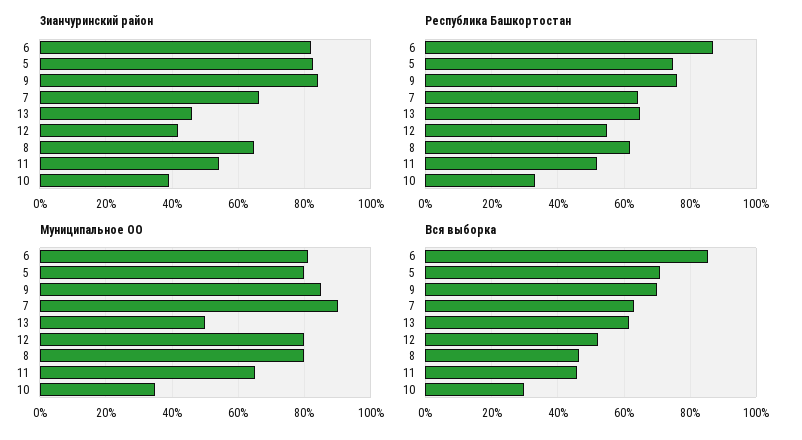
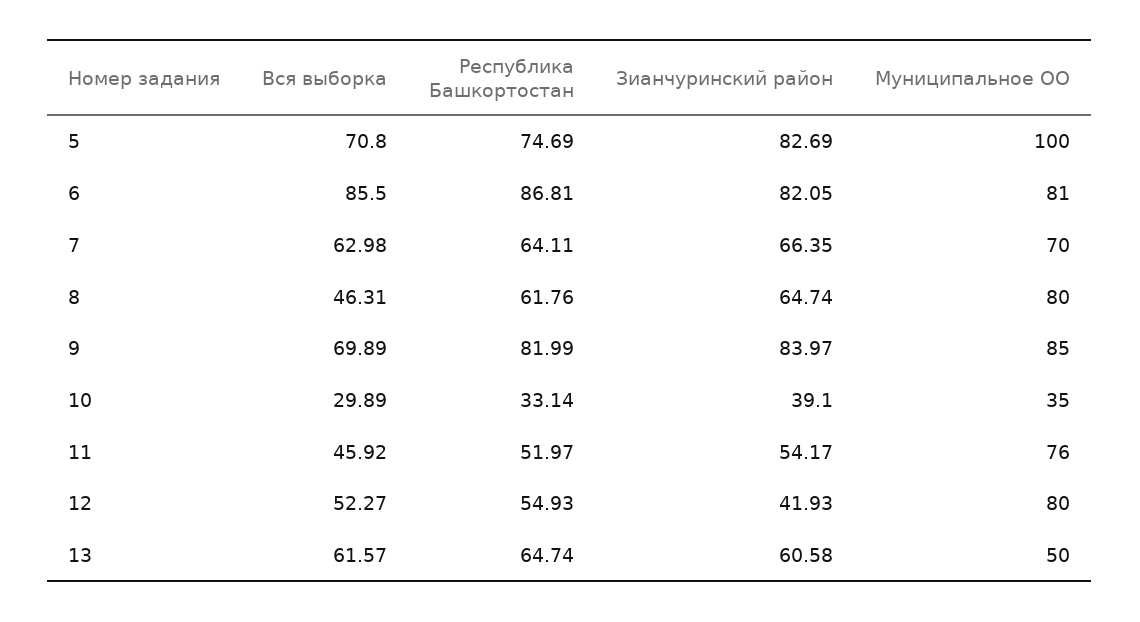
Зианчуринский район, 13: 46 -> 60.58
Республика Башкортостан, 9: 76 -> 81.99
Муниципальное ОО, 5: 80 -> 100
Муниципальное ОО, 7: 90 -> 70
Муниципальное ОО, 11: 65 -> 76

